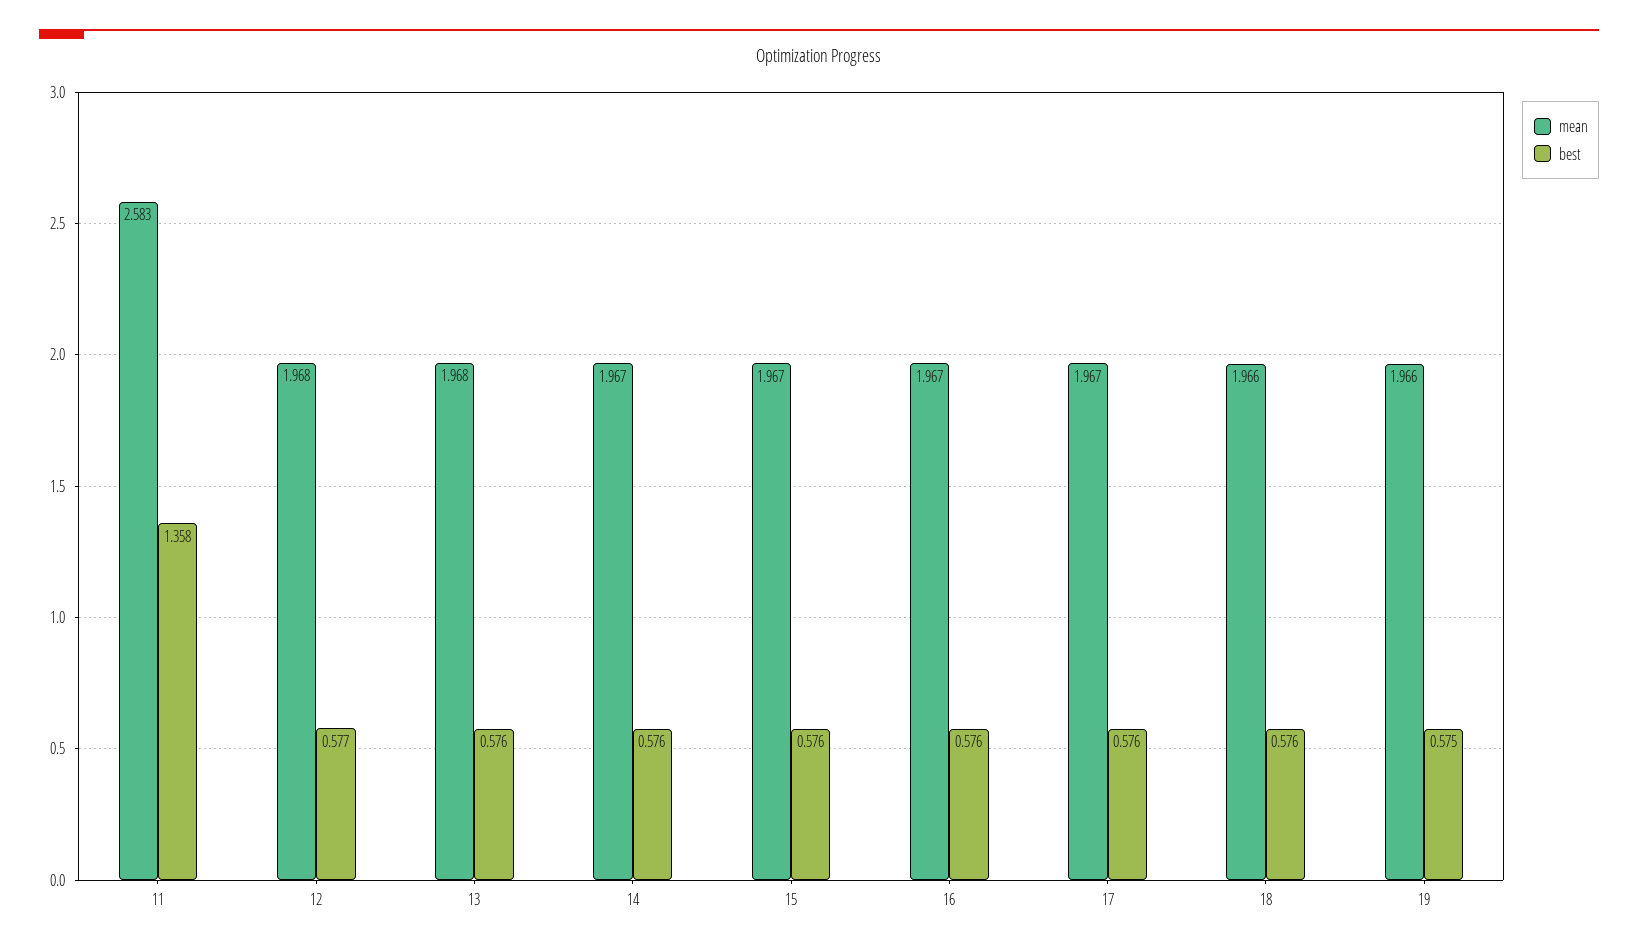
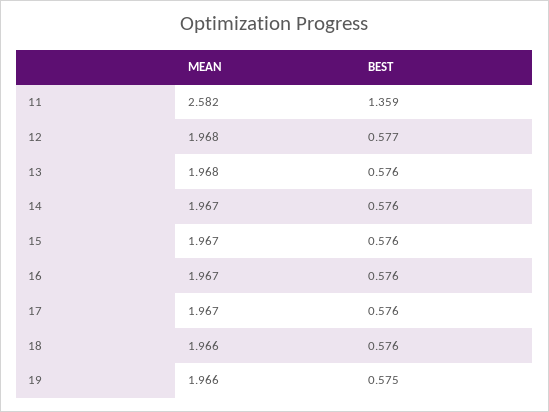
mean, 11: 2.583 -> 2.582
best, 11: 1.358 -> 1.359

